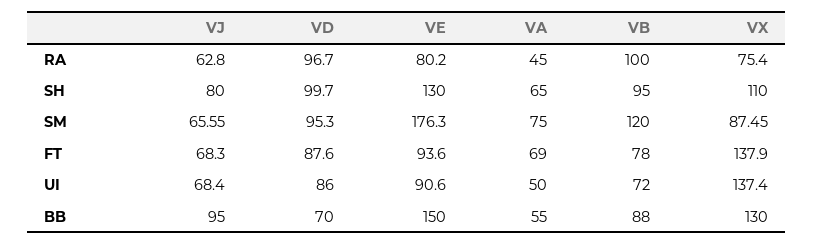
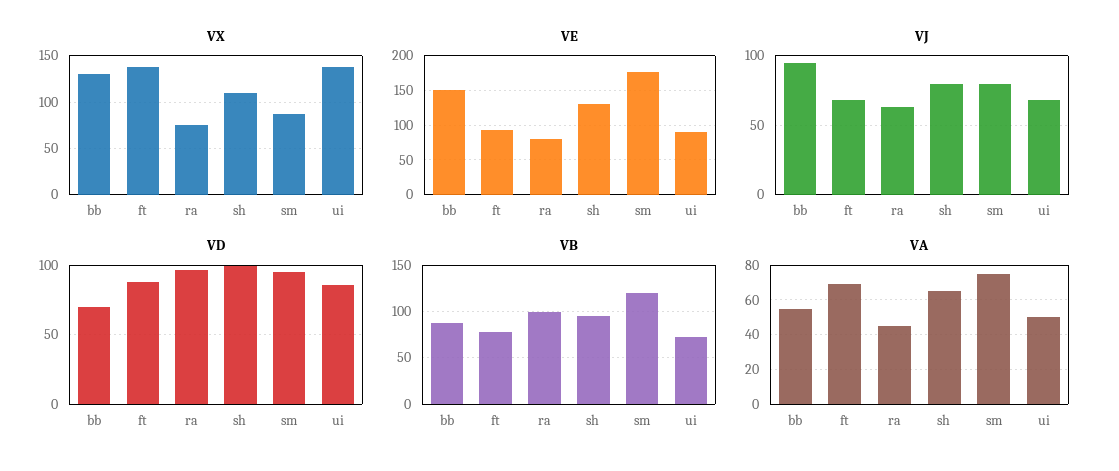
VJ, SM: 65.55 -> 80

